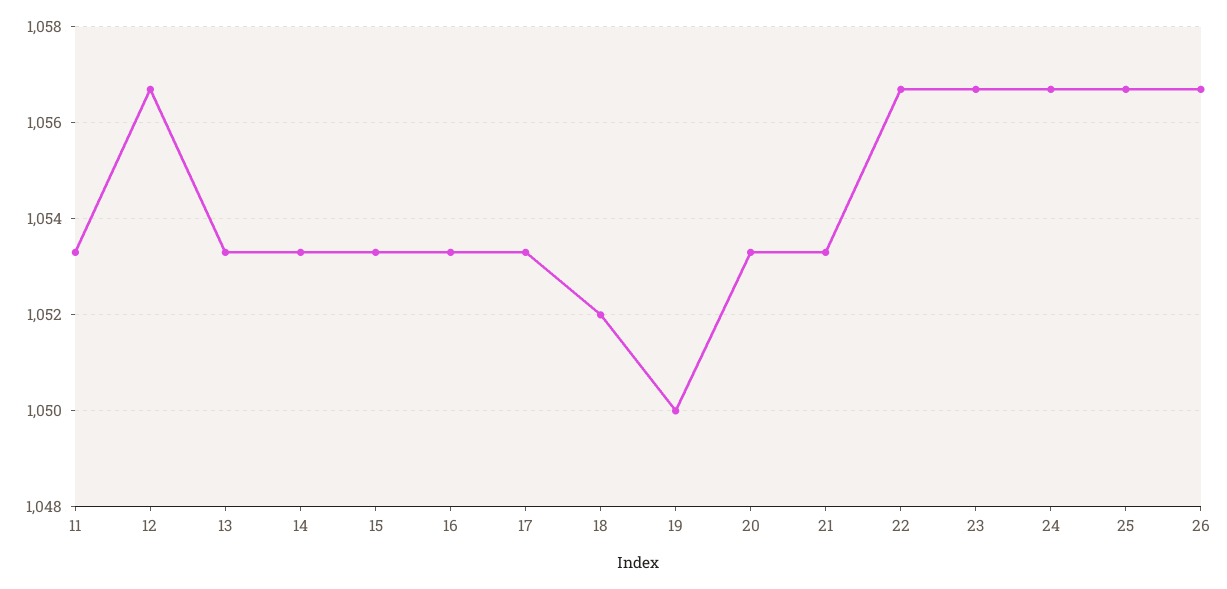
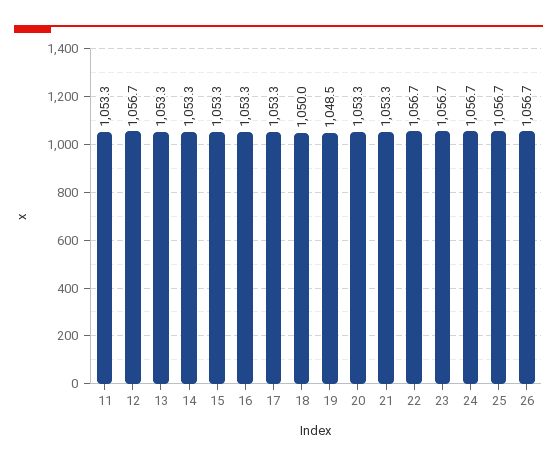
18: 1052 -> 1050
19: 1050 -> 1048.5

